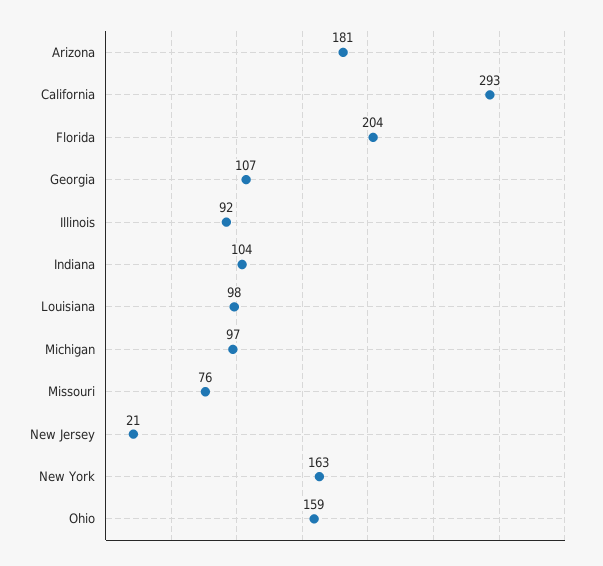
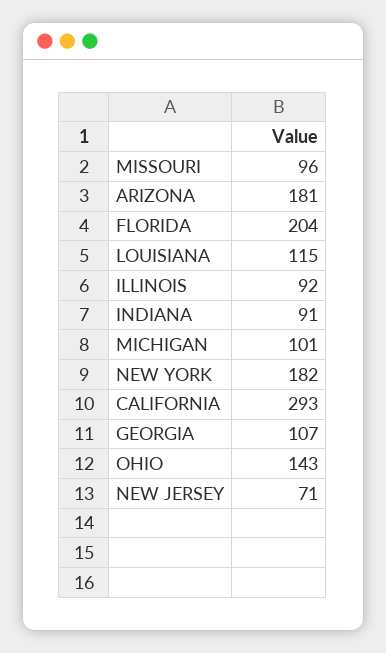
Indiana: 104 -> 91
Louisiana: 98 -> 115
Michigan: 97 -> 101
Missouri: 76 -> 96
New Jersey: 21 -> 71
New York: 163 -> 182
Ohio: 159 -> 143

